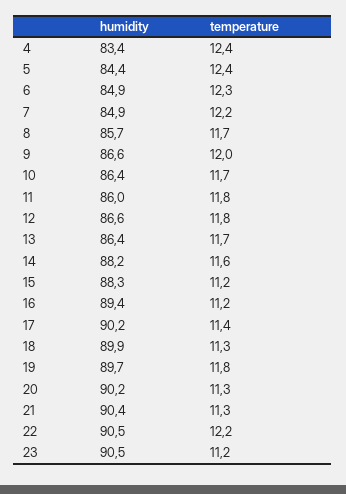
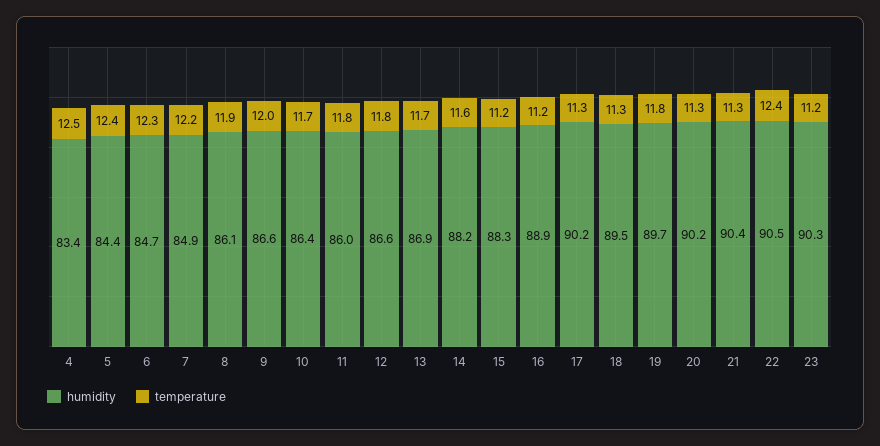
temperature, 4: 12.4 -> 12.5
humidity, 6: 84.9 -> 84.7
humidity, 8: 85.7 -> 86.1
temperature, 8: 11.7 -> 11.9
humidity, 13: 86.4 -> 86.9
humidity, 16: 89.4 -> 88.9
temperature, 17: 11.4 -> 11.3
humidity, 18: 89.9 -> 89.5
temperature, 22: 12.2 -> 12.4
humidity, 23: 90.5 -> 90.3

